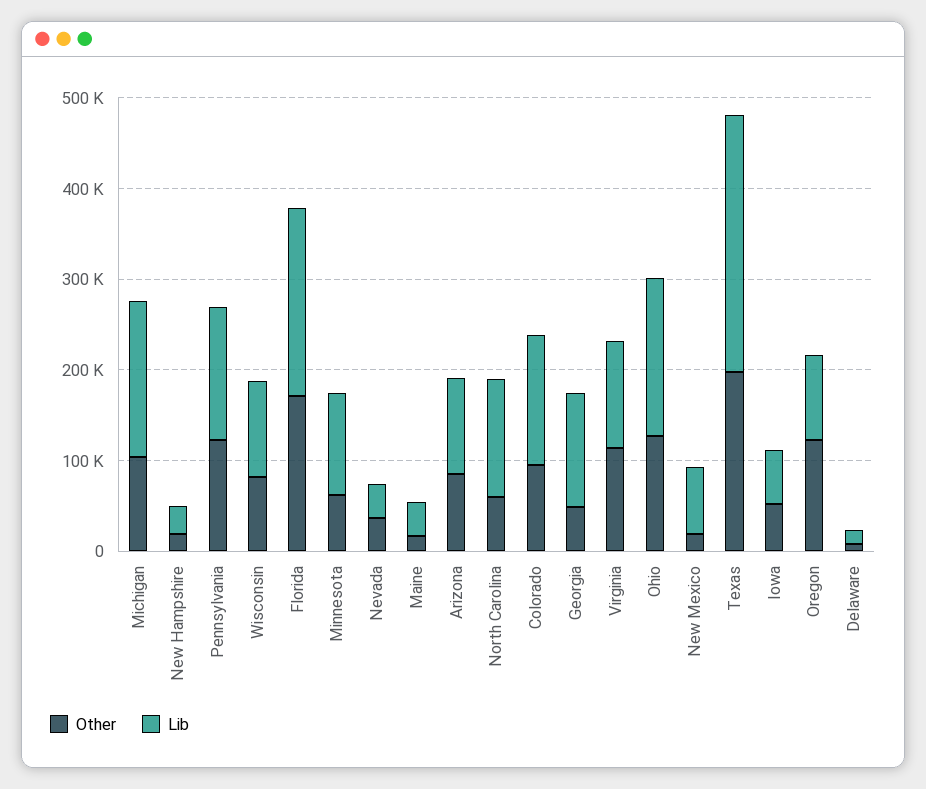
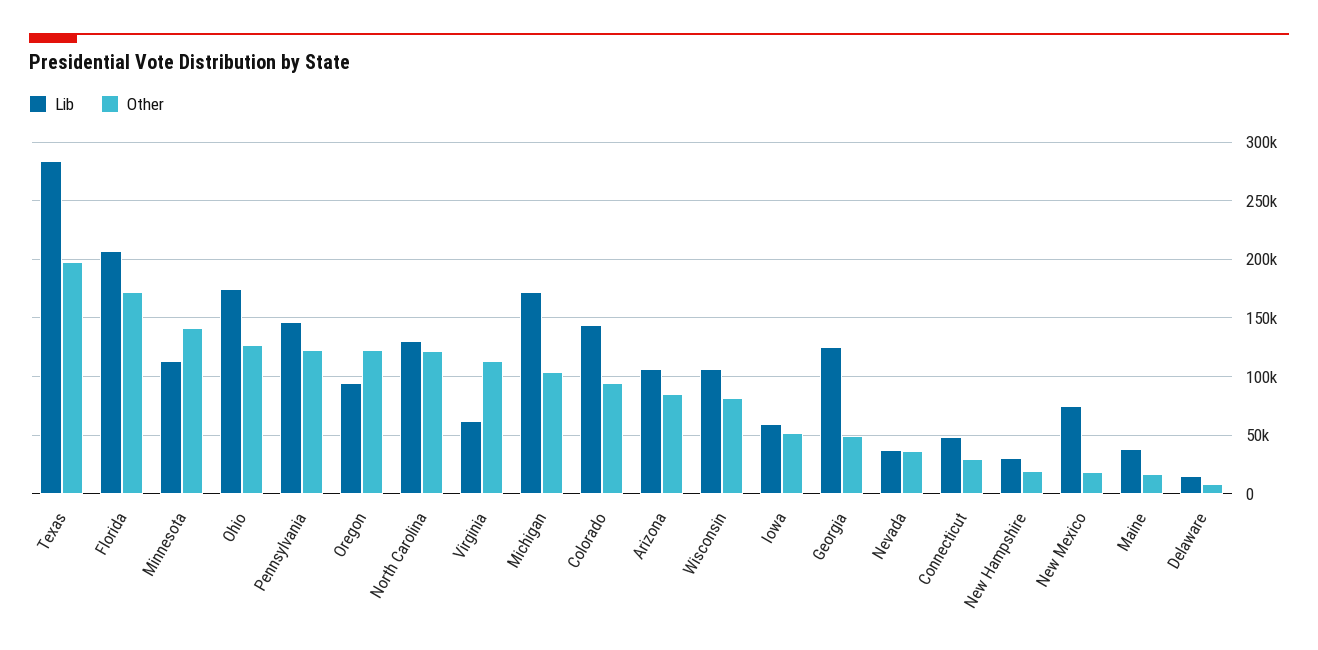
Other, Minnesota: 60000 -> 140000
Other, North Carolina: 60000 -> 120000
Lib, Virginia: 120000 -> 60000
Lib, Connecticut: none -> 50000
Other, Connecticut: none -> 30000

